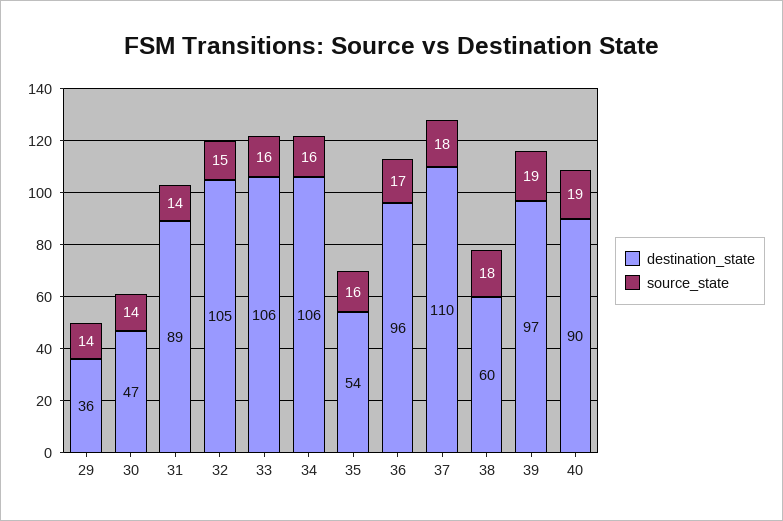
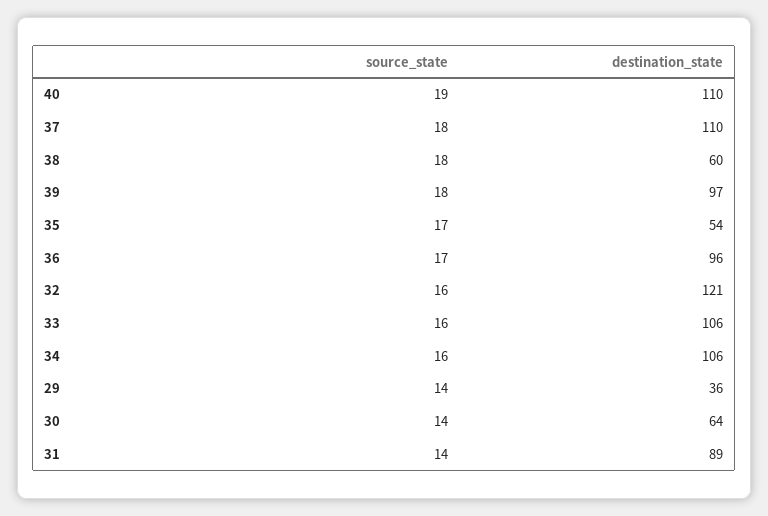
destination_state, 30: 47 -> 64
destination_state, 32: 105 -> 121
source_state, 32: 15 -> 16
source_state, 35: 16 -> 17
source_state, 39: 19 -> 18
destination_state, 40: 90 -> 110

